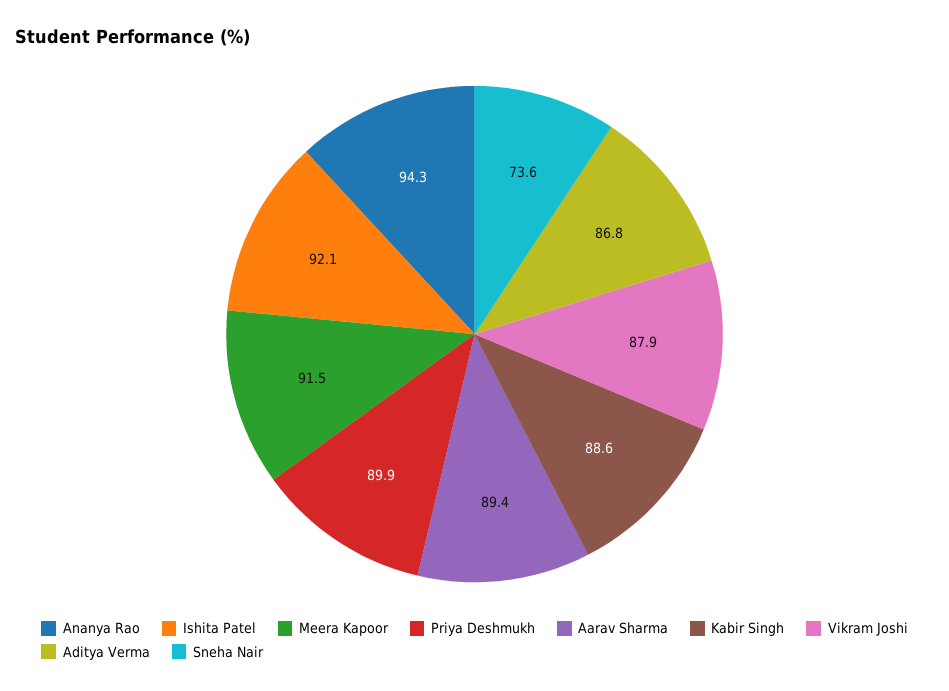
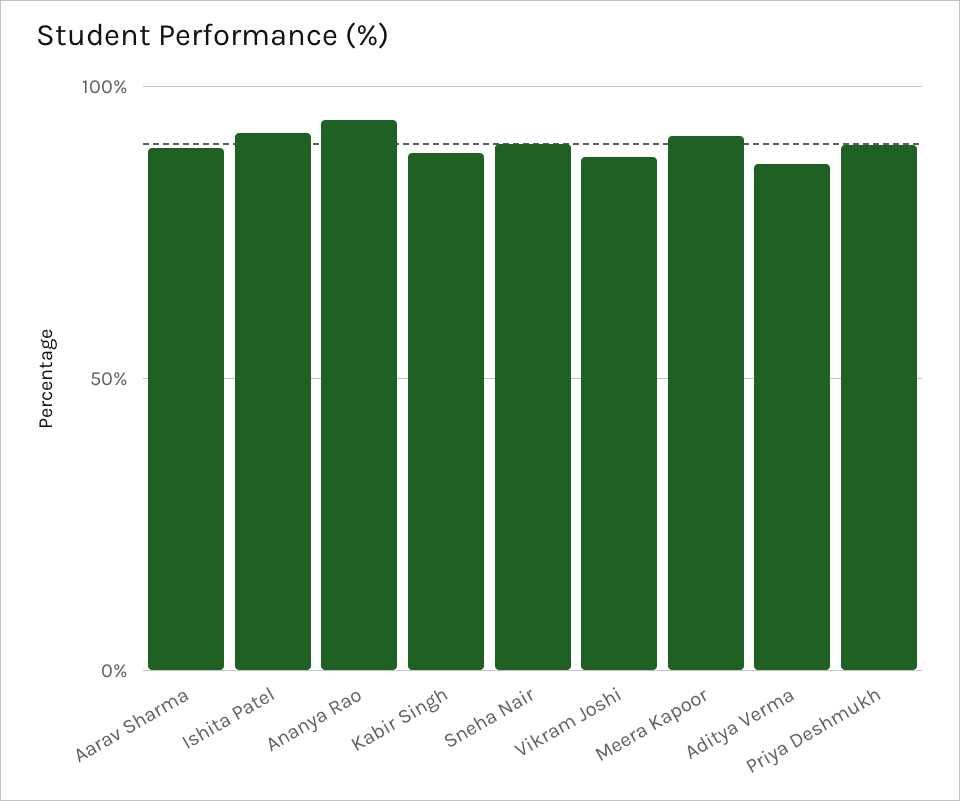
Sneha Nair: 73.6 -> 90

